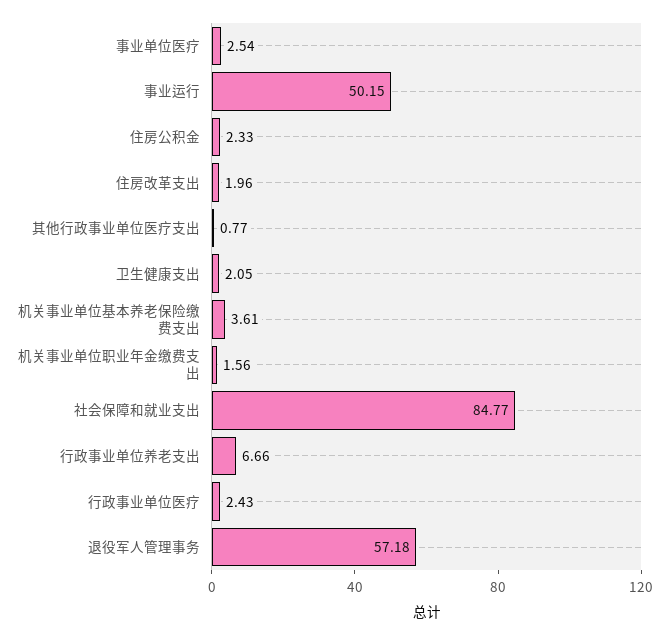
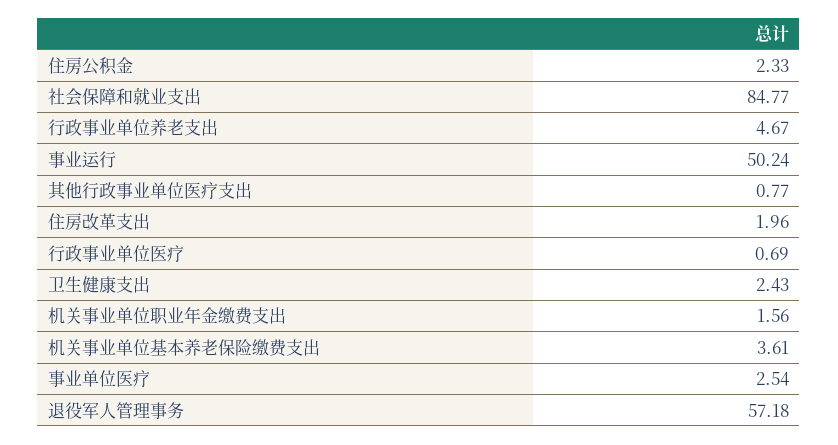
事业运行: 50.15 -> 50.24
卫生健康支出: 2.05 -> 2.43
行政事业单位养老支出: 6.66 -> 4.67
行政事业单位医疗: 2.43 -> 0.69

